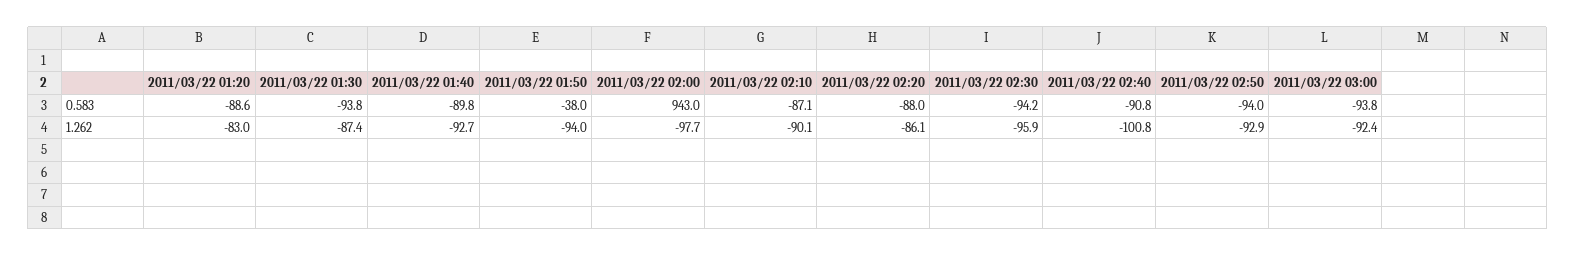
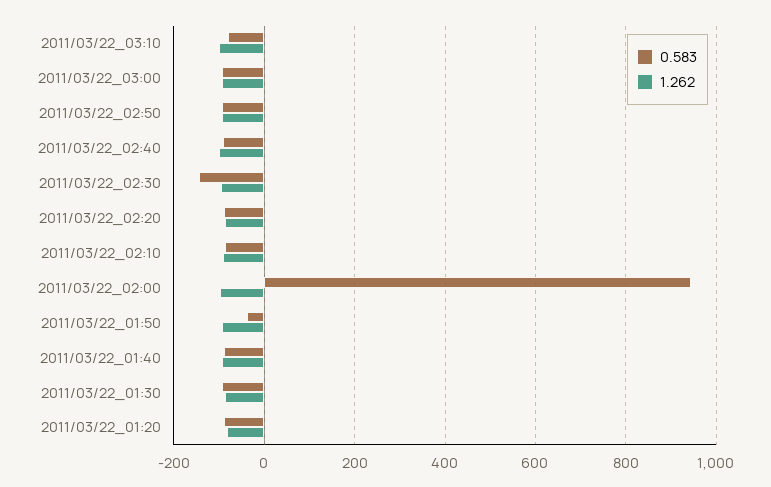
0.583, 2011/03/22 02:30: -94.2 -> -140
0.583, 2011/03/22_03:10: none -> -80
1.262, 2011/03/22_03:10: none -> -100

